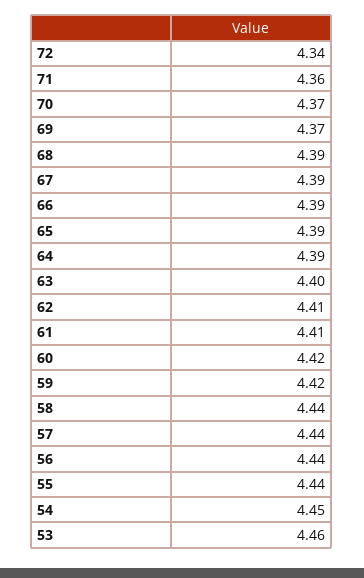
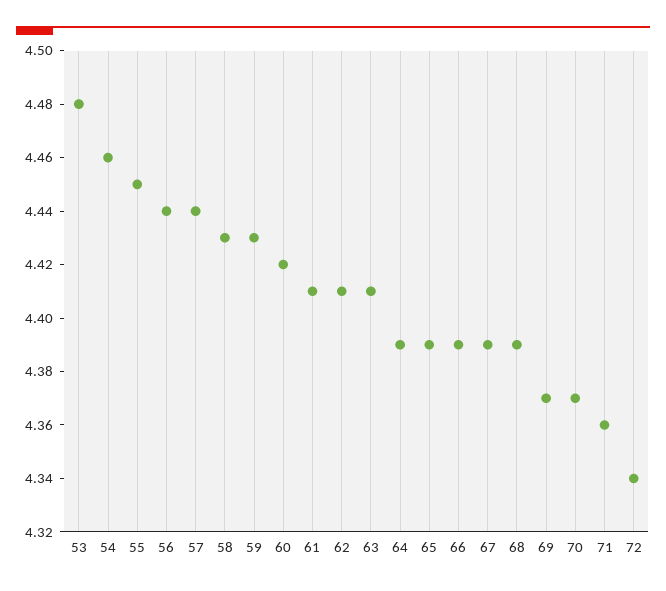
63: 4.4 -> 4.41
59: 4.42 -> 4.43
58: 4.44 -> 4.43
55: 4.44 -> 4.45
54: 4.45 -> 4.46
53: 4.46 -> 4.48

